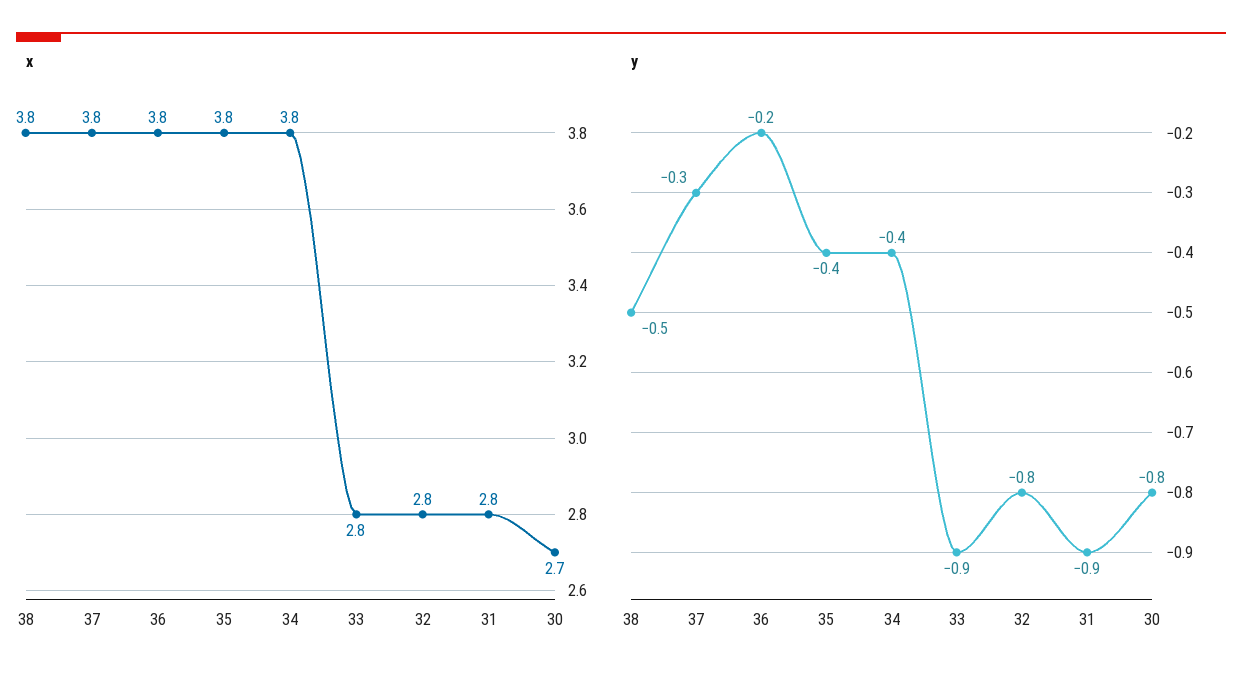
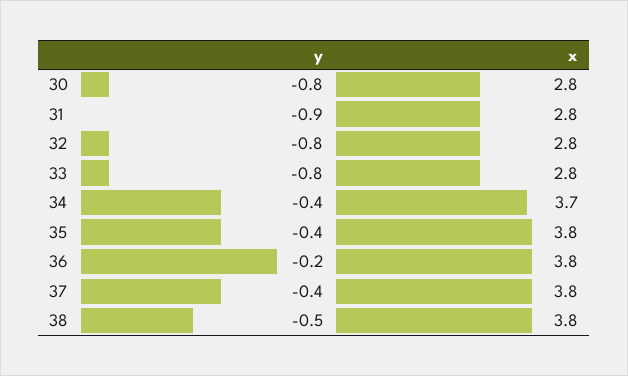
x, 34: 3.8 -> 3.7
x, 30: 2.7 -> 2.8
y, 37: -0.3 -> -0.4
y, 33: -0.9 -> -0.8

